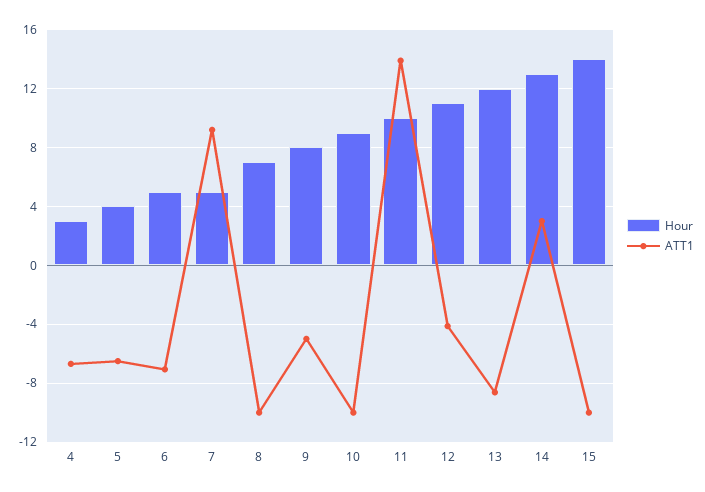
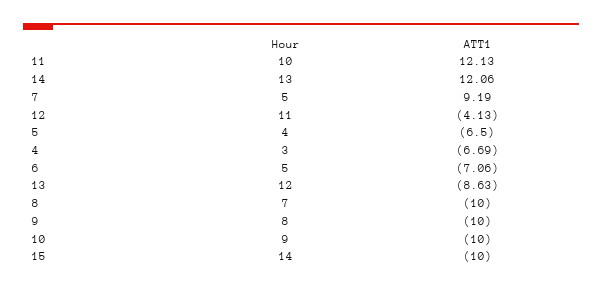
ATT1, 9: -5 -> -10
ATT1, 11: 14 -> 12.13
ATT1, 14: 3 -> 12.06

